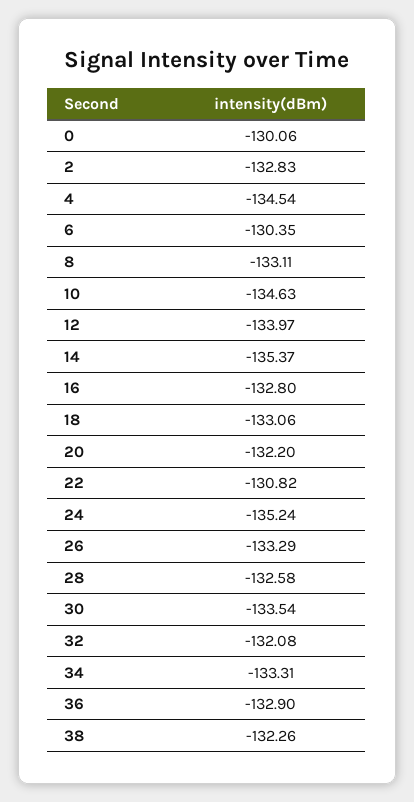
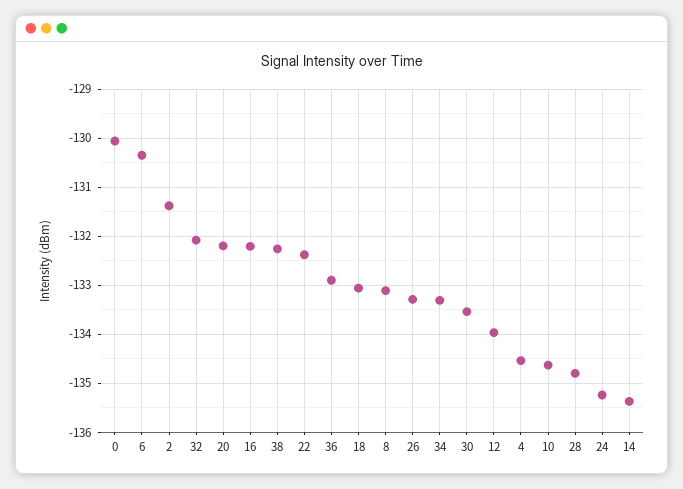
2: -132.83 -> -131.4
16: -132.8 -> -132.2
22: -130.82 -> -132.4
28: -132.58 -> -134.8

